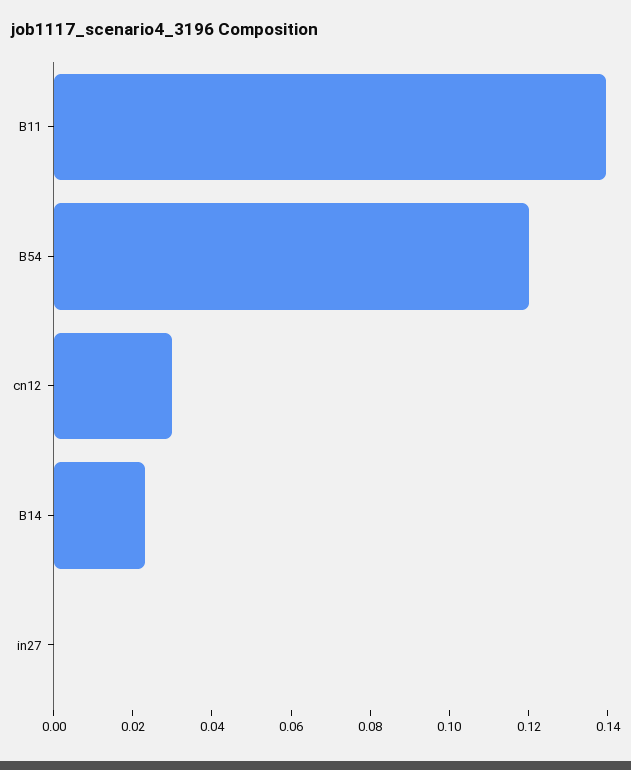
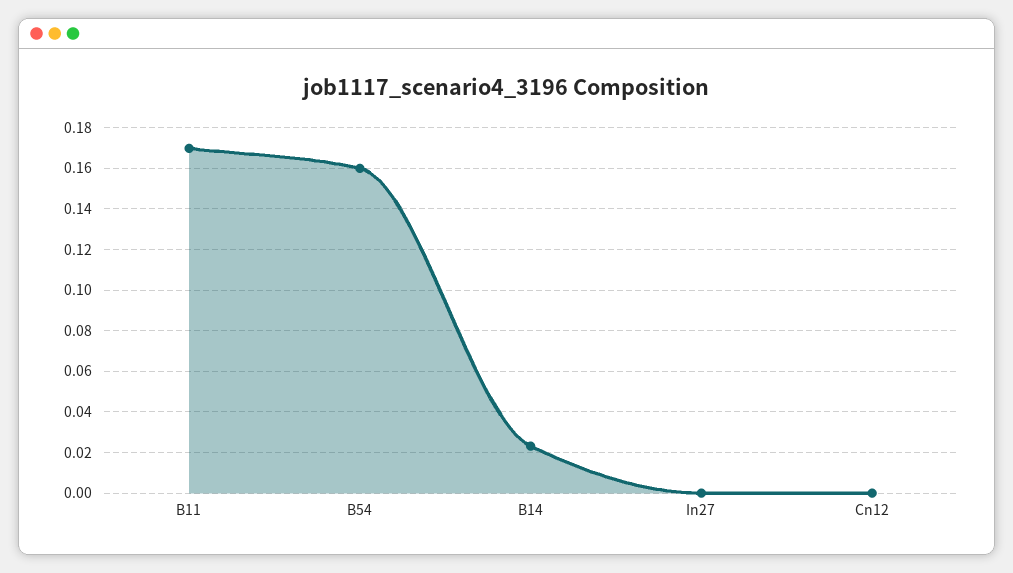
B11: 0.14 -> 0.17
B54: 0.12 -> 0.16
cn12: 0.03 -> 0

